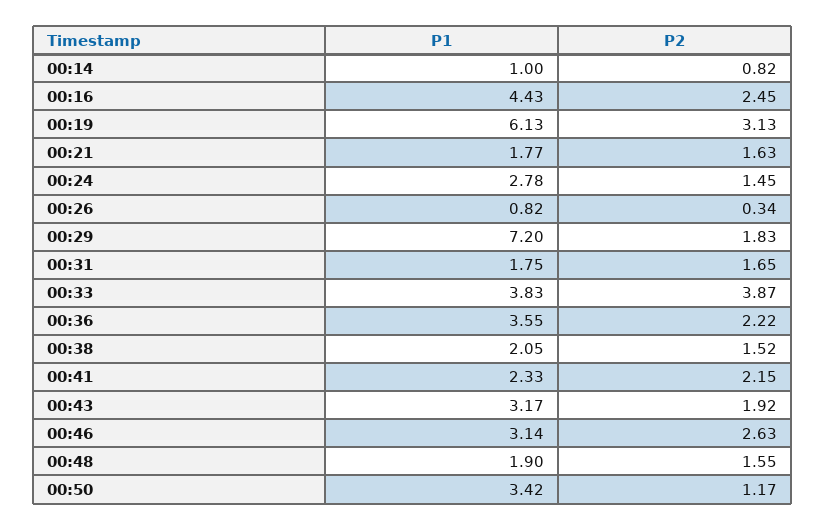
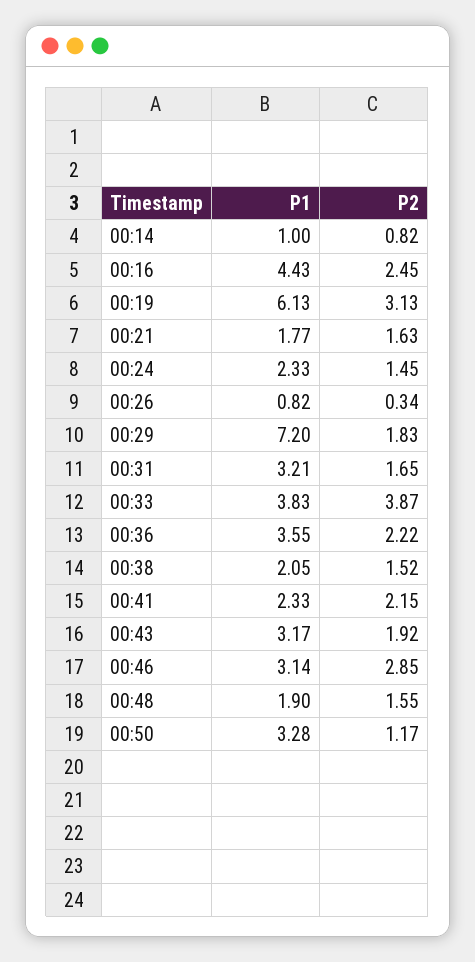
P1, 00:24: 2.78 -> 2.33
P1, 00:31: 1.75 -> 3.21
P2, 00:46: 2.63 -> 2.85
P1, 00:50: 3.42 -> 3.28

